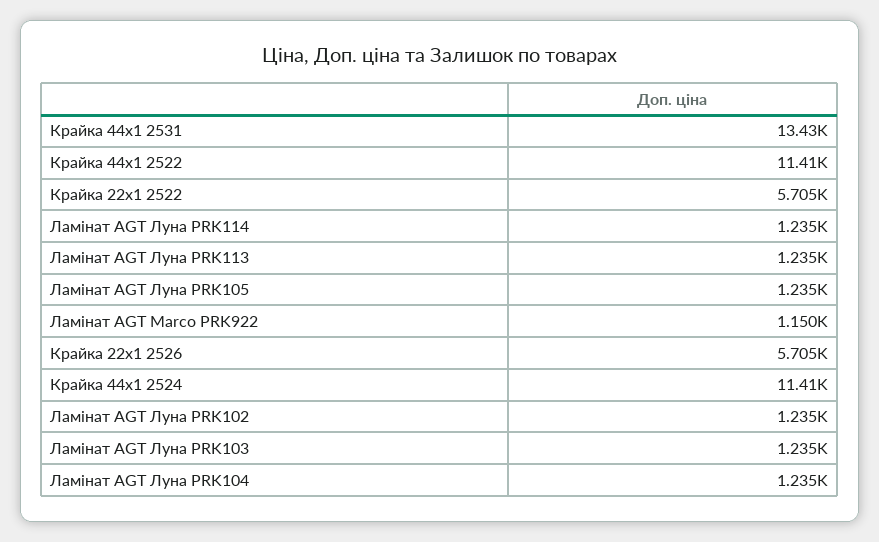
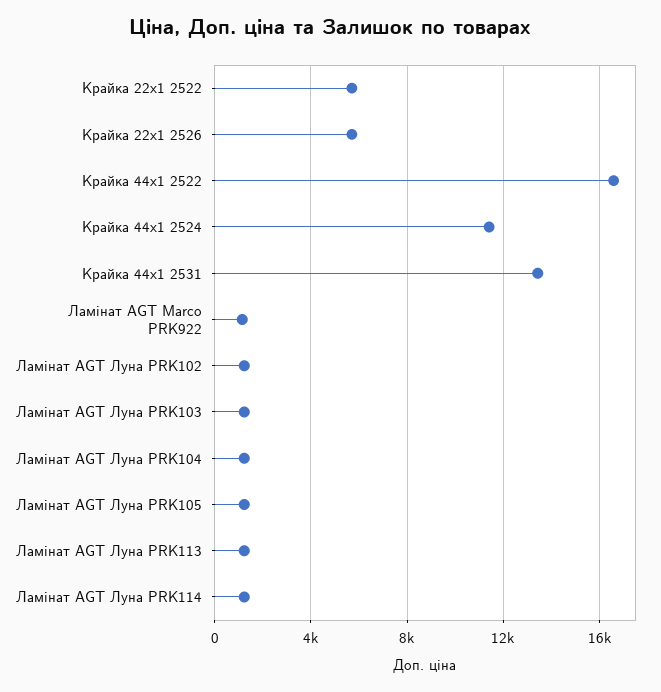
Крайка 44x1 2522: 11410 -> 16500

